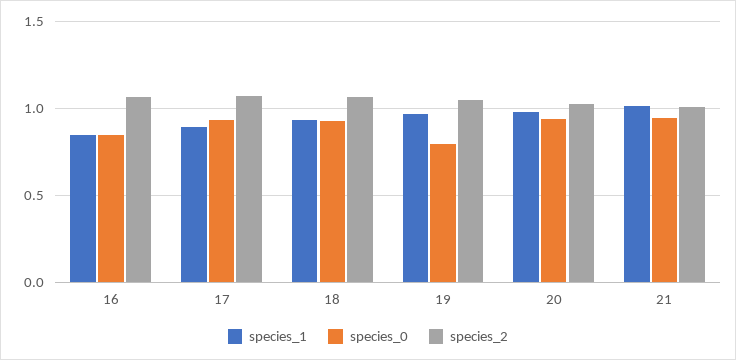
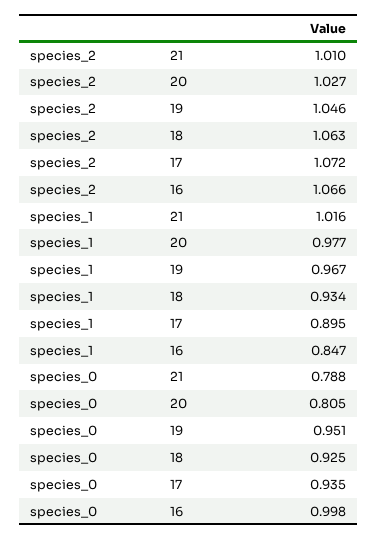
species_0, 16: 0.85 -> 0.998
species_0, 19: 0.8 -> 0.951
species_0, 20: 0.95 -> 0.805
species_0, 21: 0.95 -> 0.788

